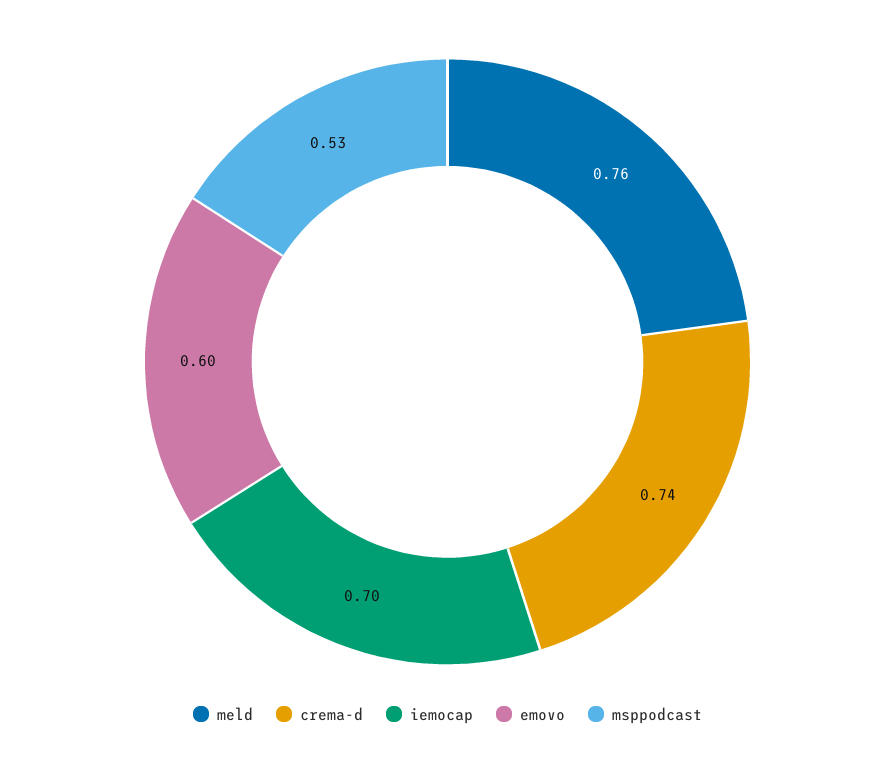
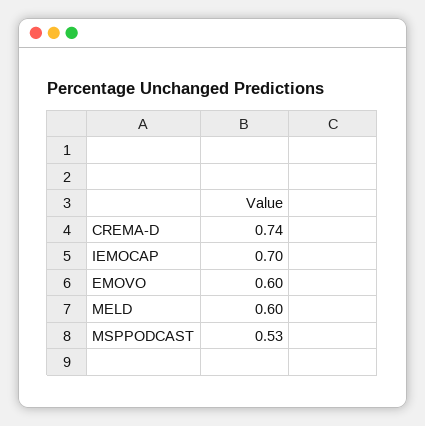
meld: 0.76 -> 0.6

